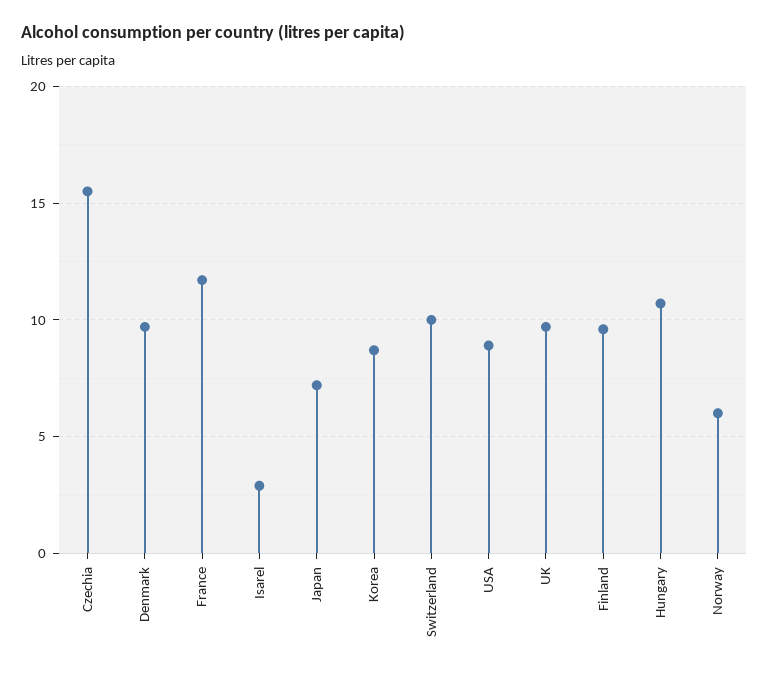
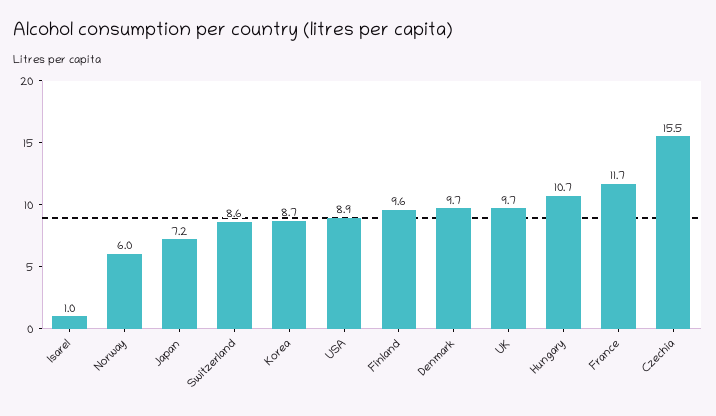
Isarel: 3 -> 1
Switzerland: 10 -> 8.6

